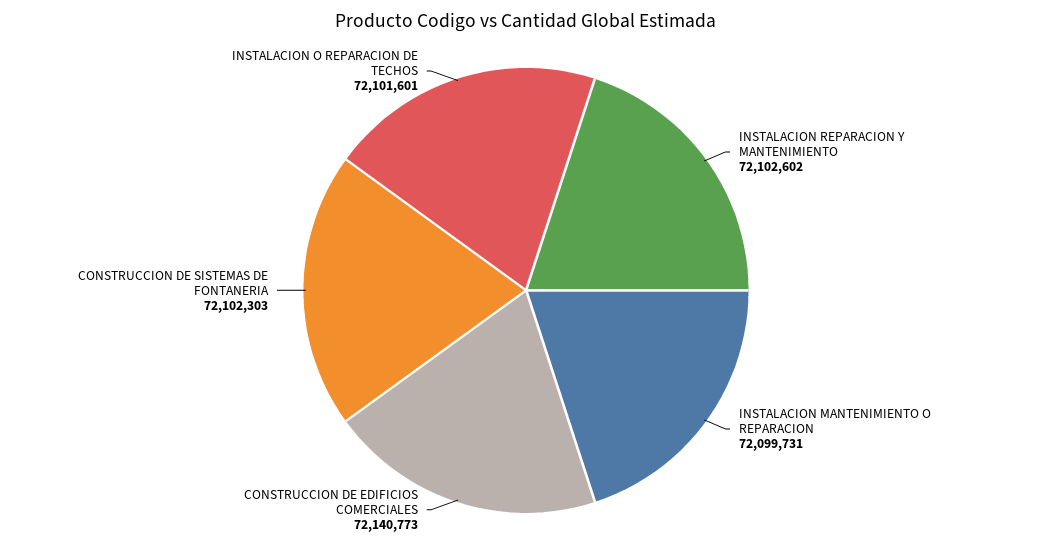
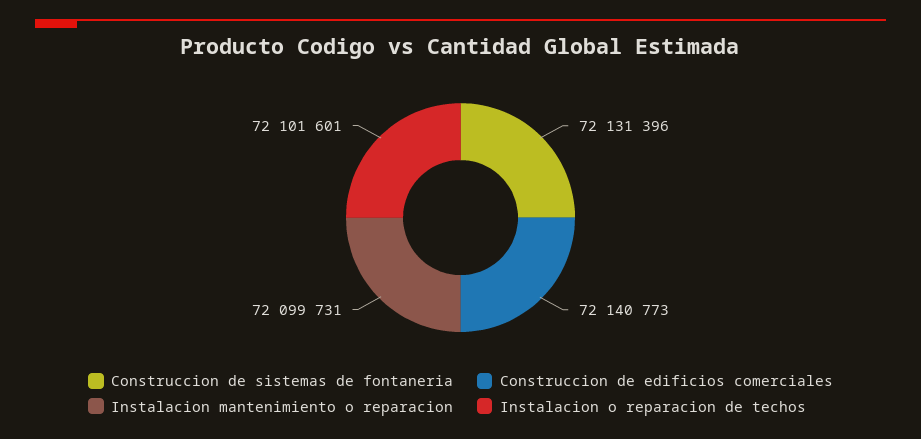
INSTALACION REPARACION Y MANTENIMIENTO: 72102602 -> none
CONSTRUCCION DE SISTEMAS DE FONTANERIA: 72102303 -> 72131396

